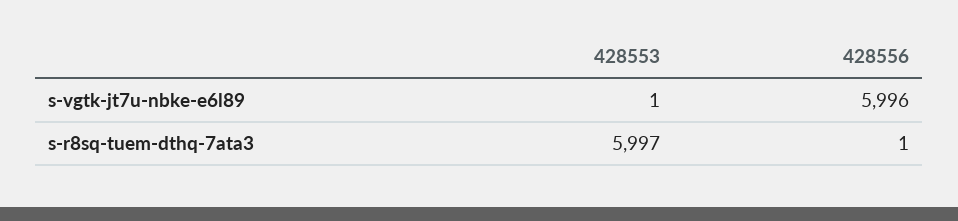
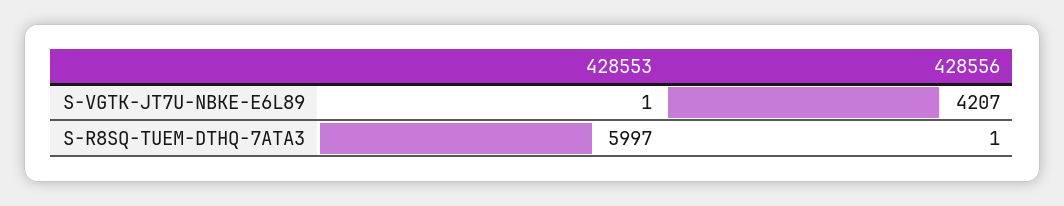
428556, s-vgtk-jt7u-nbke-e6l89: 5996 -> 4207

